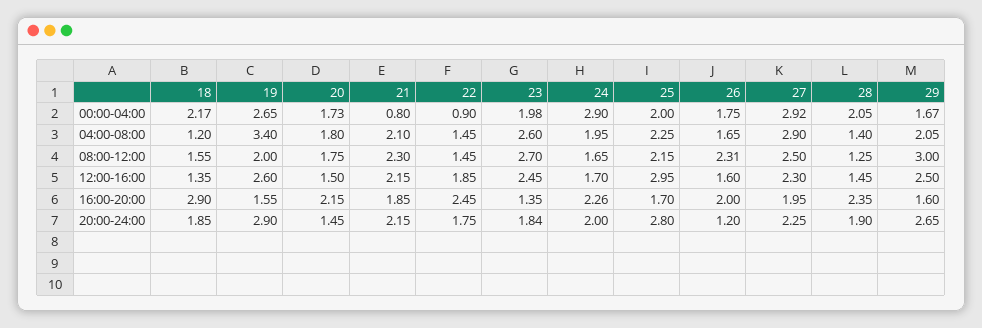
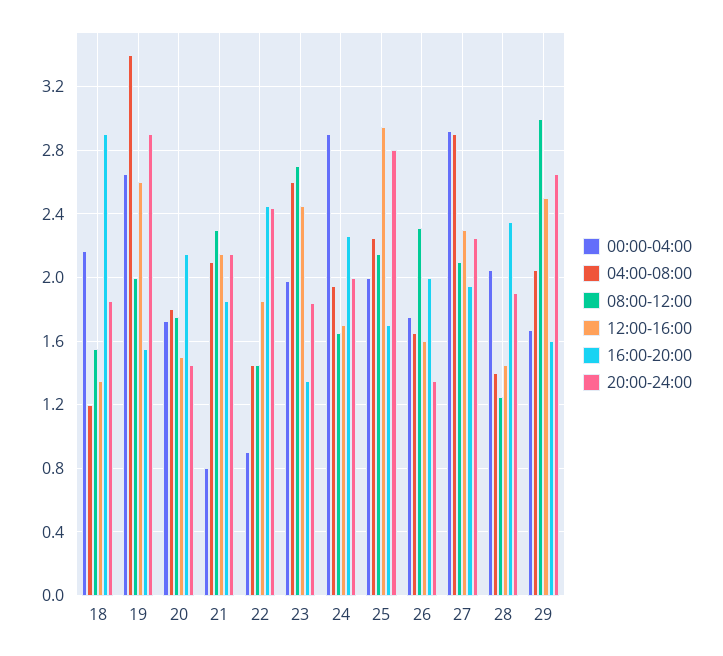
08:00-12:00, 27: 2.5 -> 2.1
20:00-24:00, 22: 1.75 -> 2.45
20:00-24:00, 26: 1.2 -> 1.35

